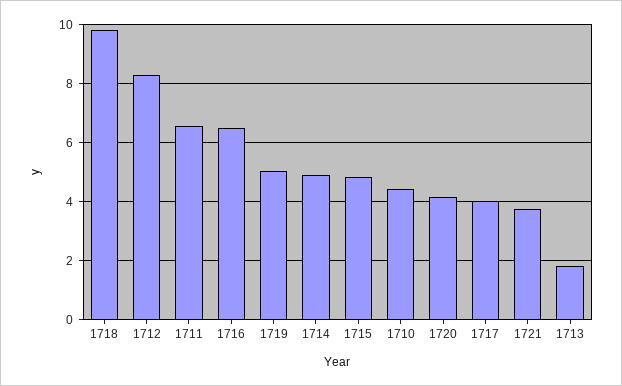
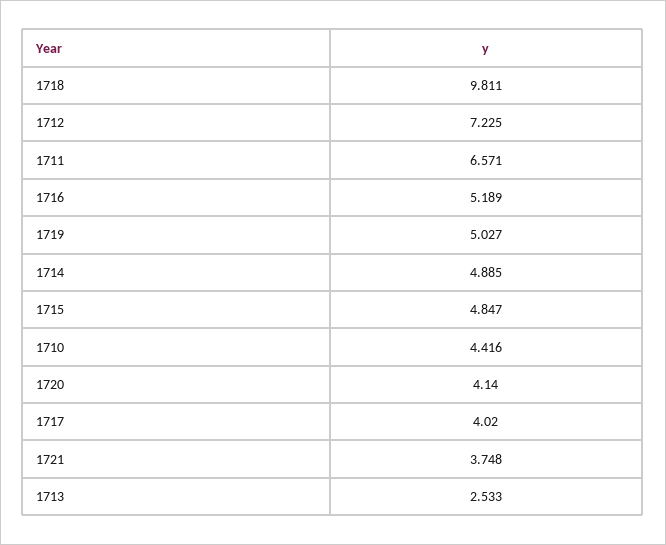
1712: 8.25 -> 7.225
1716: 6.5 -> 5.189
1713: 1.75 -> 2.533

